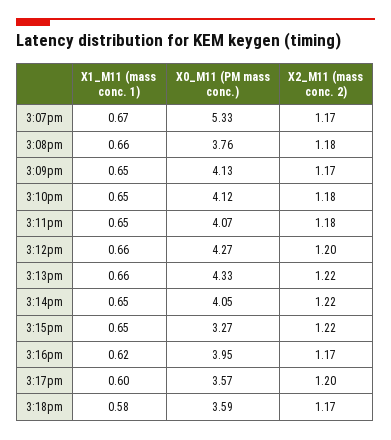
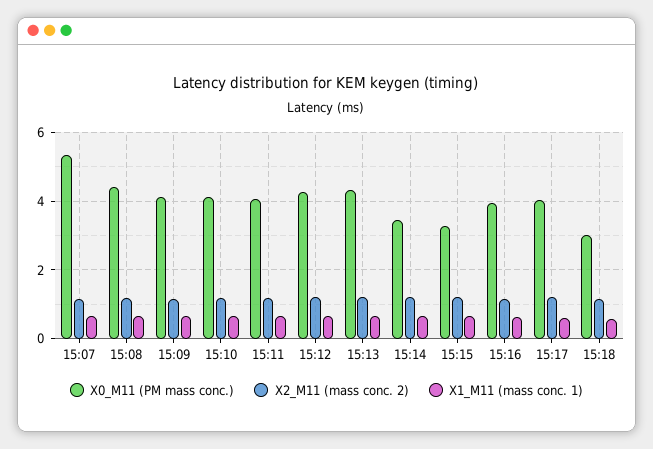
X0_M11 (PM mass conc.), 3:08pm: 3.76 -> 4.4
X0_M11 (PM mass conc.), 3:14pm: 4.05 -> 3.4
X0_M11 (PM mass conc.), 3:17pm: 3.57 -> 4
X0_M11 (PM mass conc.), 3:18pm: 3.59 -> 3

